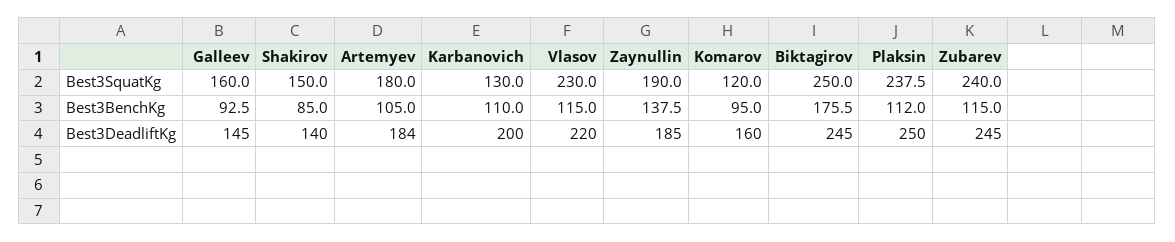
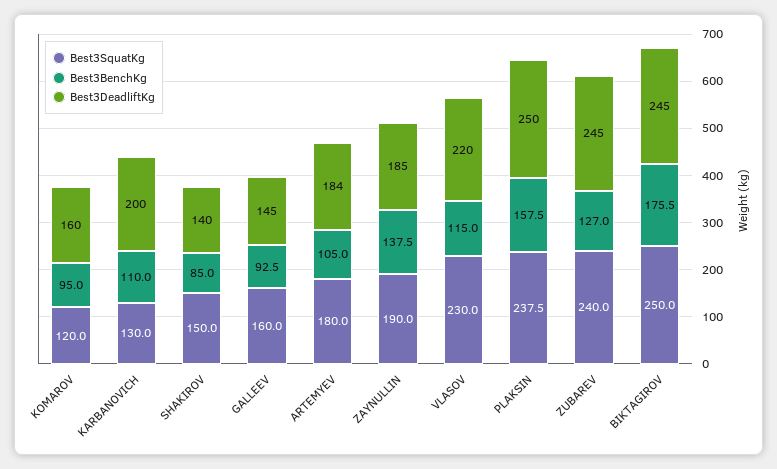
Best3BenchKg, Plaksin: 112 -> 157.5
Best3BenchKg, Zubarev: 115 -> 127

